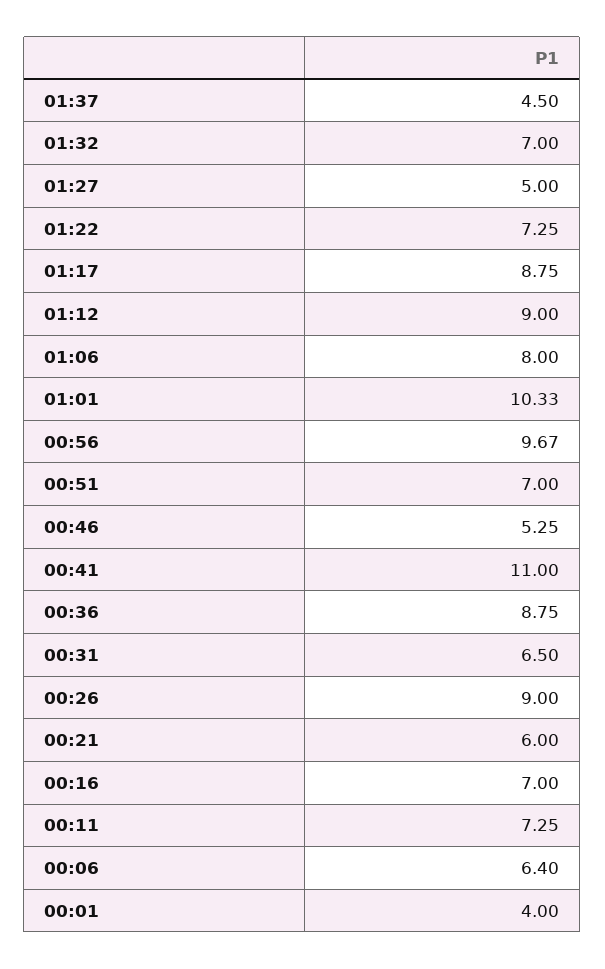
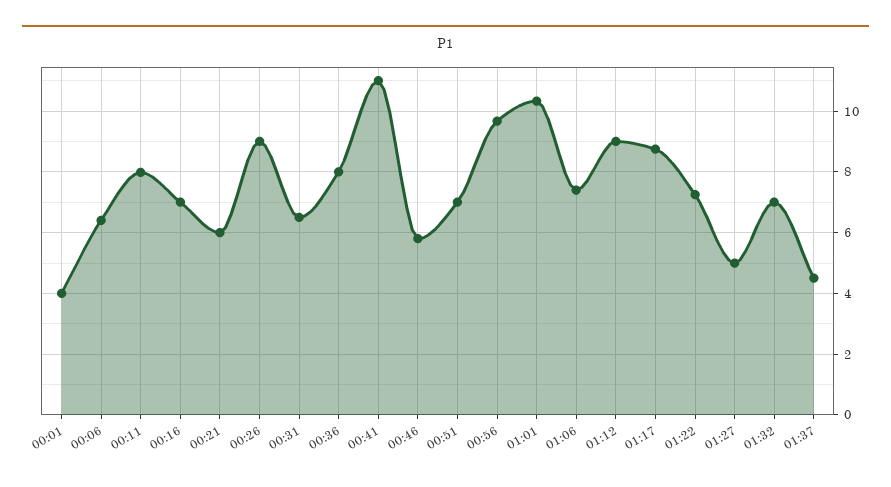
01:06: 8 -> 7.4
00:46: 5.25 -> 5.8
00:36: 8.75 -> 8
00:11: 7.25 -> 8

